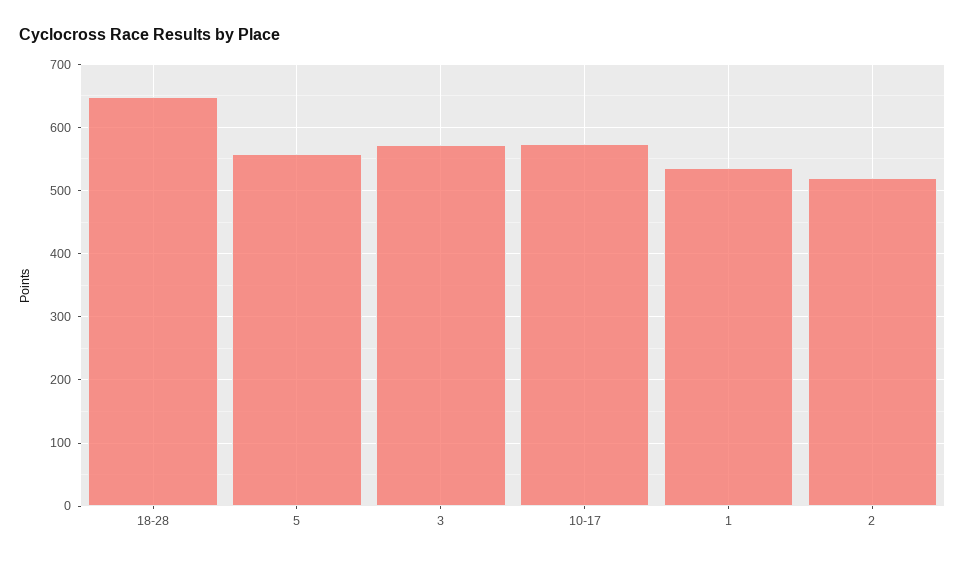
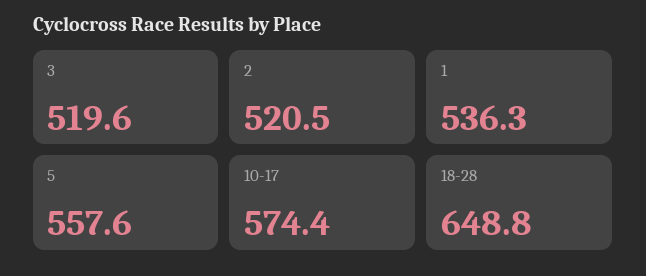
3: 570 -> 519.6

